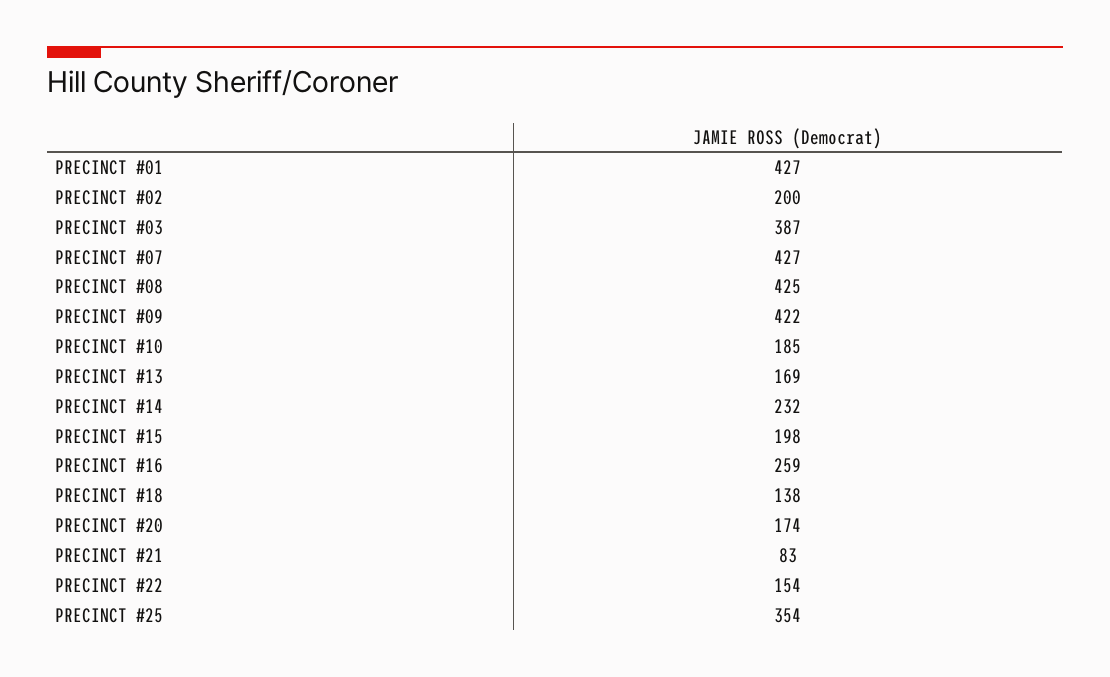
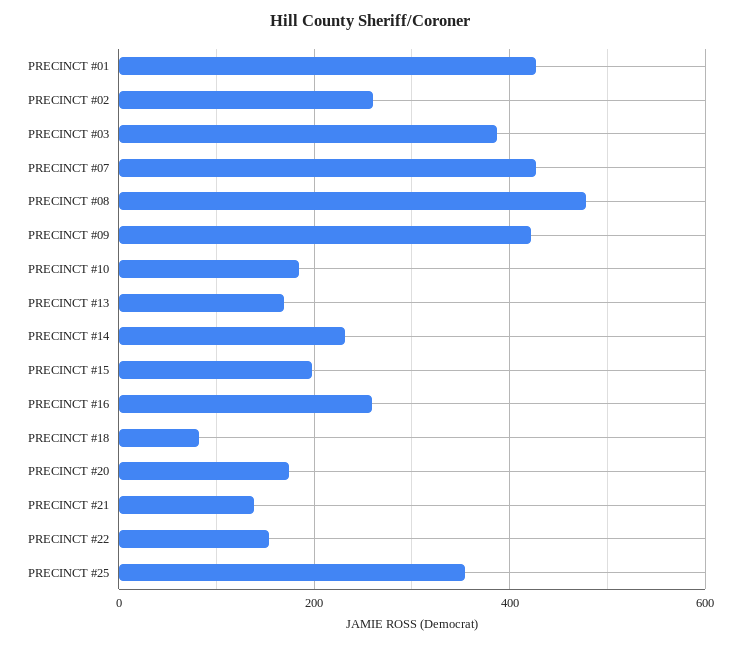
PRECINCT #02: 200 -> 260
PRECINCT #08: 425 -> 480
PRECINCT #18: 138 -> 80
PRECINCT #21: 83 -> 140

